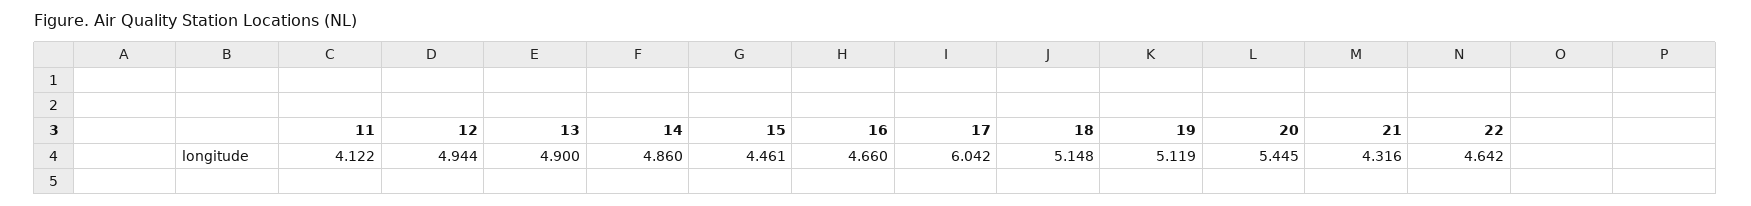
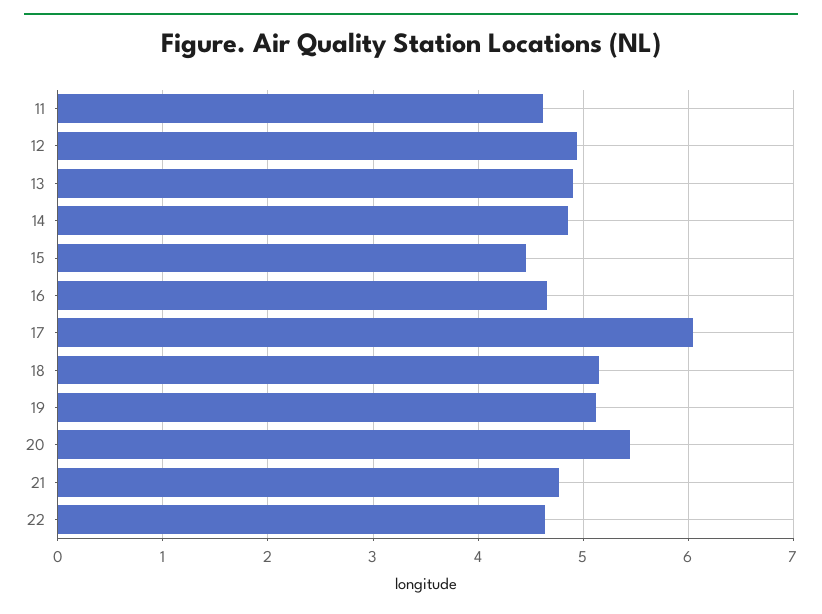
11: 4.122 -> 4.6
21: 4.316 -> 4.8

